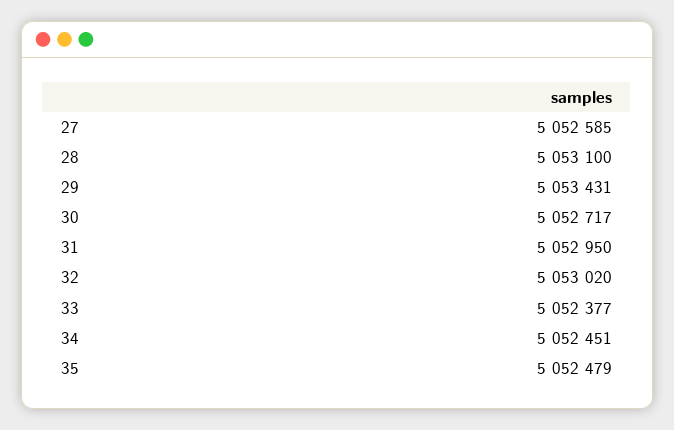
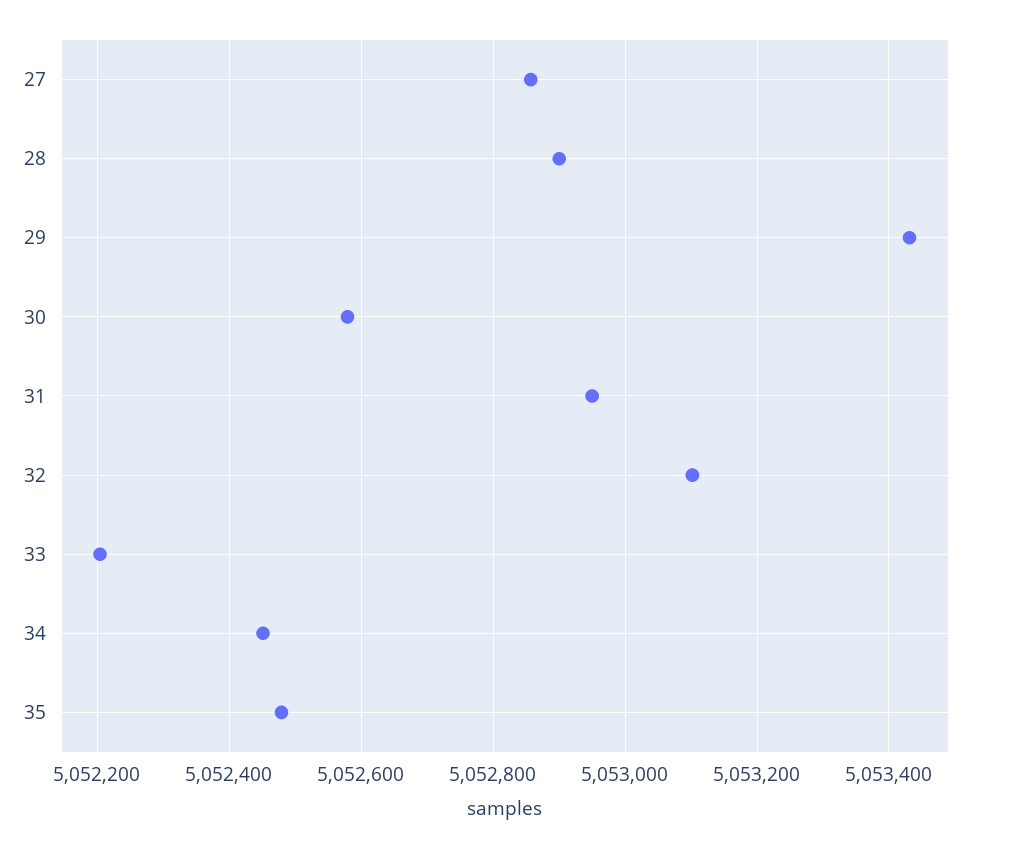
27: 5052585 -> 5052860
28: 5053100 -> 5052900
30: 5052717 -> 5052580
32: 5053020 -> 5053100
33: 5052377 -> 5052200

